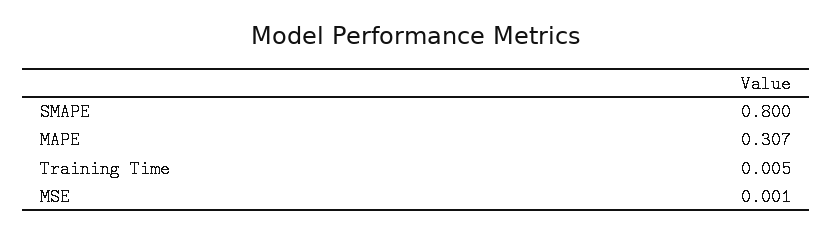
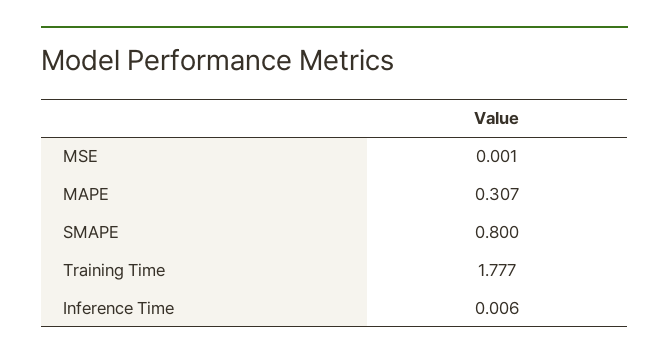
Training Time: 0.005 -> 1.777
Inference Time: none -> 0.006

